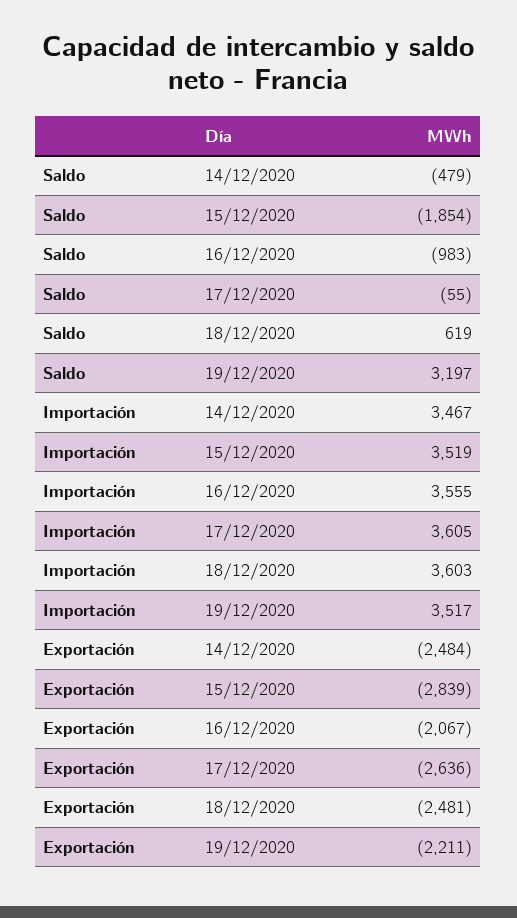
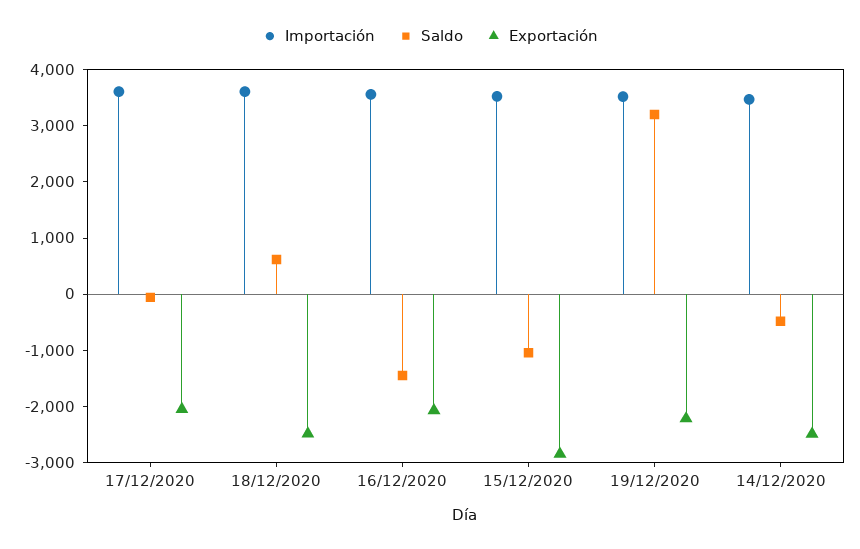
Saldo, 15/12/2020: -1854 -> -1000
Saldo, 16/12/2020: -983 -> -1400
Exportación, 17/12/2020: -2636 -> -2000

